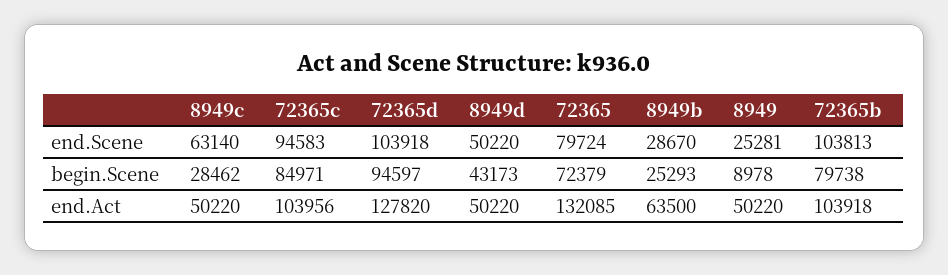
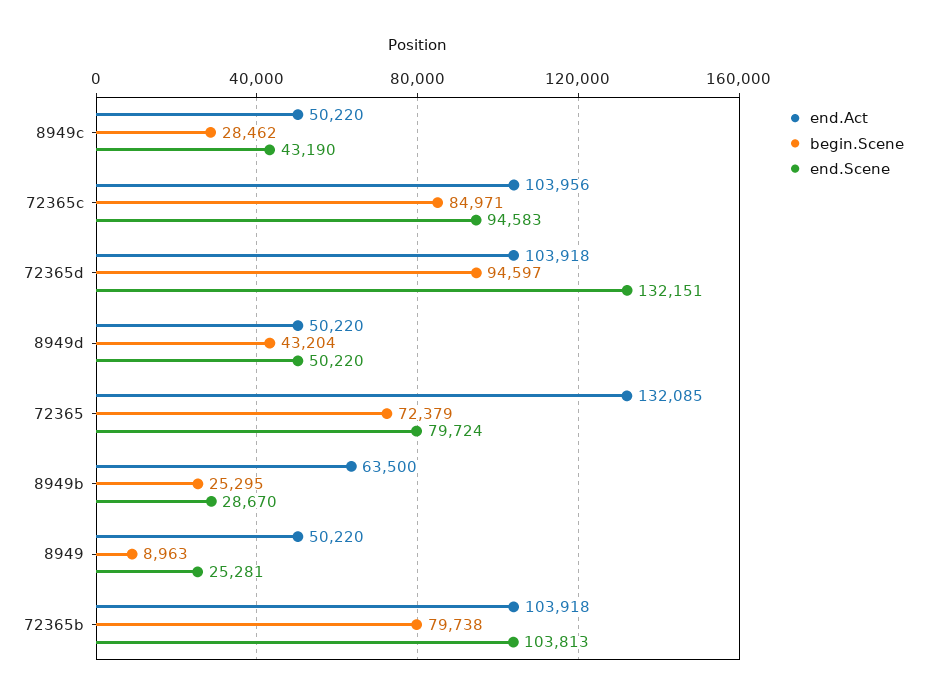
end.Scene, 8949c: 63140 -> 43190
end.Scene, 72365d: 103918 -> 132151
begin.Scene, 8949d: 43173 -> 43204
begin.Scene, 8949b: 25293 -> 25295
begin.Scene, 8949: 8978 -> 8963
end.Act, 72365d: 127820 -> 103918

